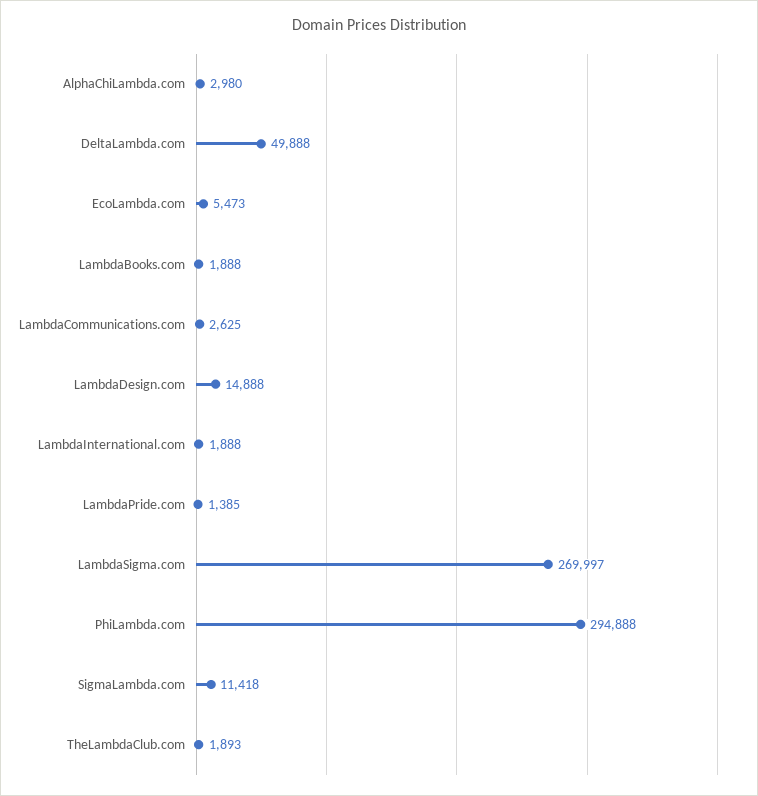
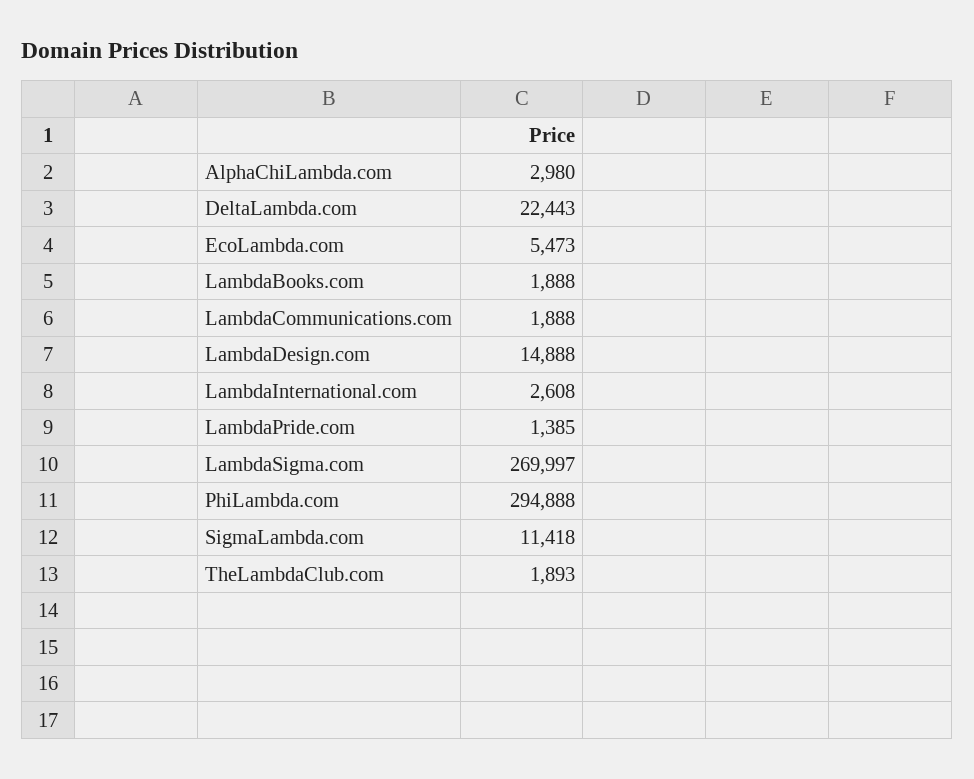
DeltaLambda.com: 49888 -> 22443
LambdaCommunications.com: 2625 -> 1888
LambdaInternational.com: 1888 -> 2608

